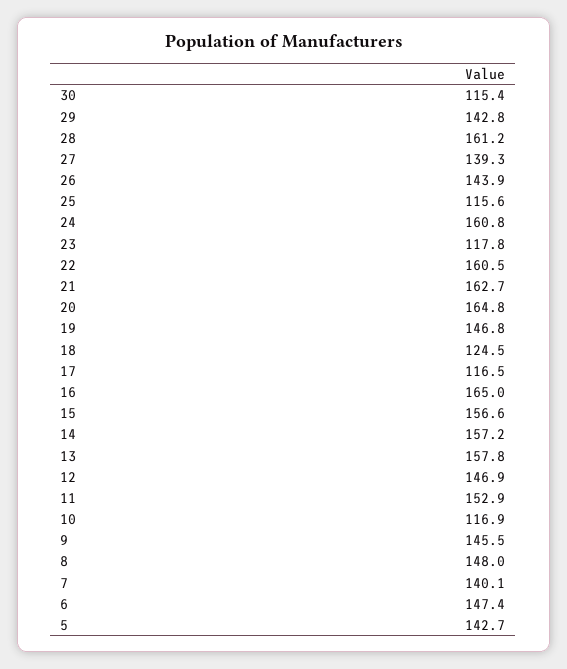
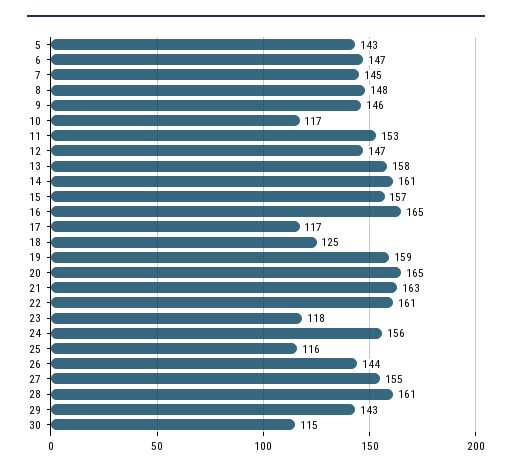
27: 139.3 -> 155
24: 160.8 -> 156
19: 146.8 -> 159
14: 157.2 -> 161
7: 140.1 -> 145

